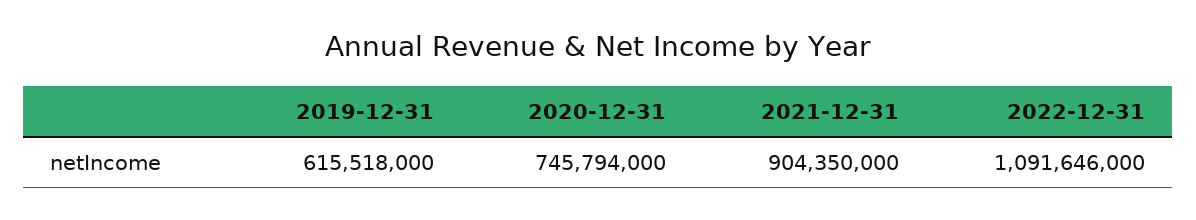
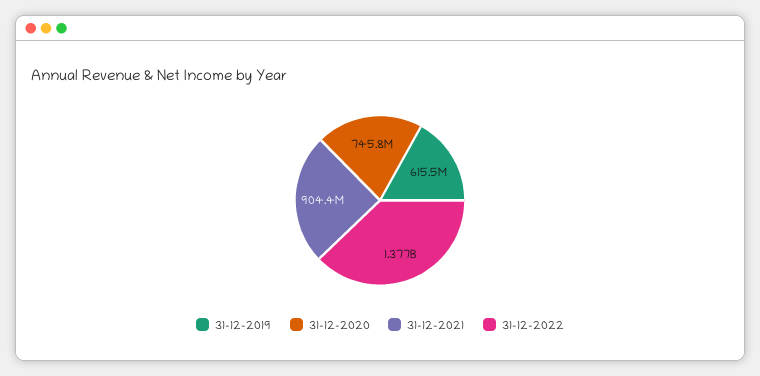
2022-12-31: 1091646000 -> 1377000000

